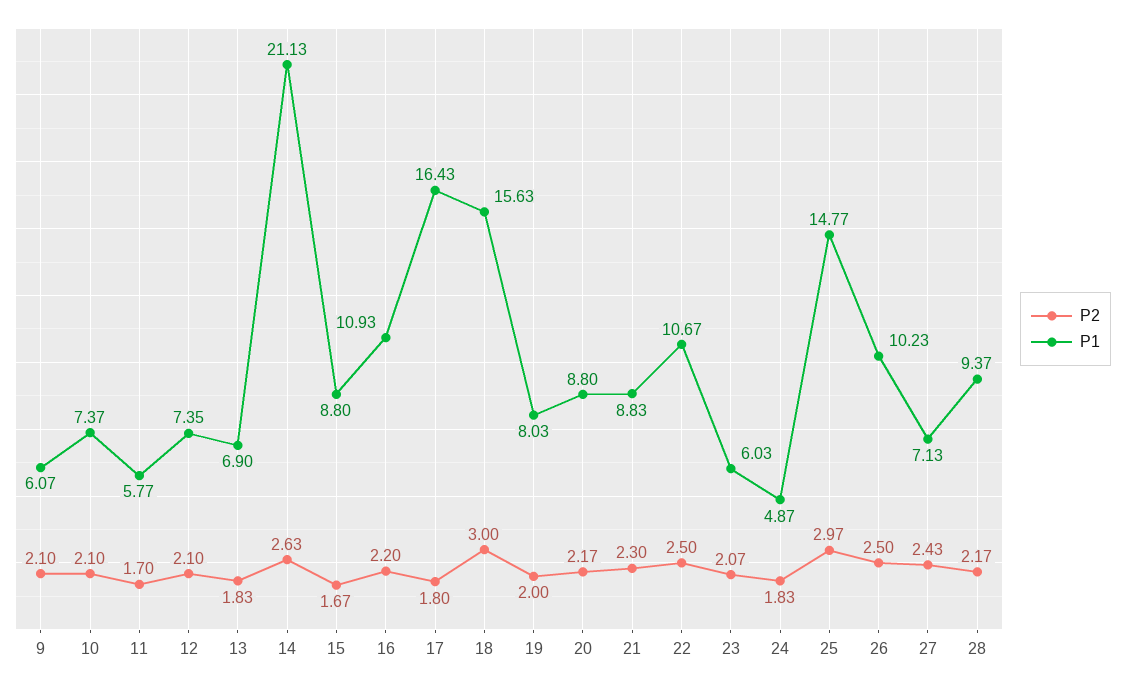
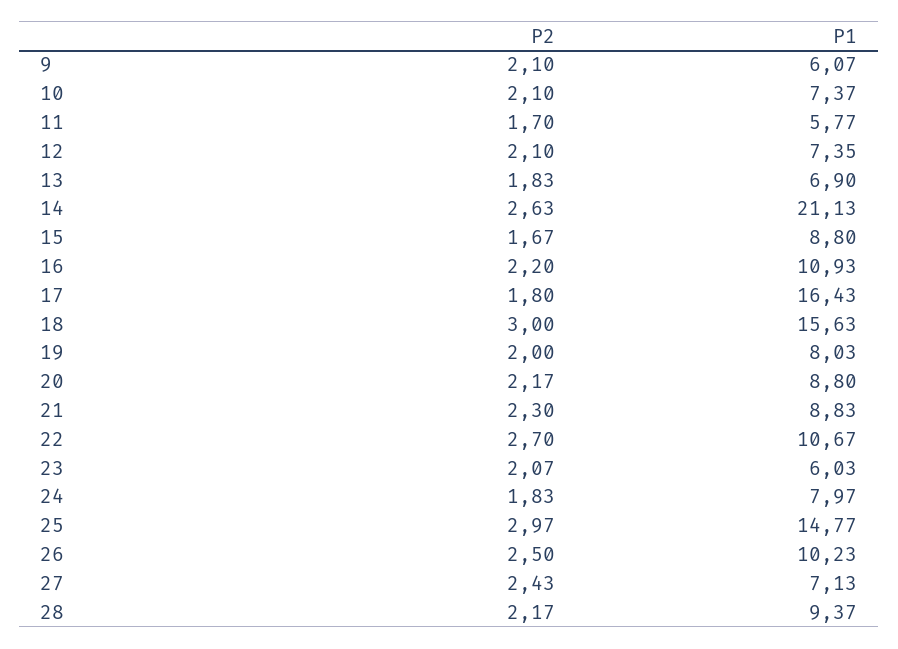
P2, 22: 2.5 -> 2.7
P1, 24: 4.87 -> 7.97

